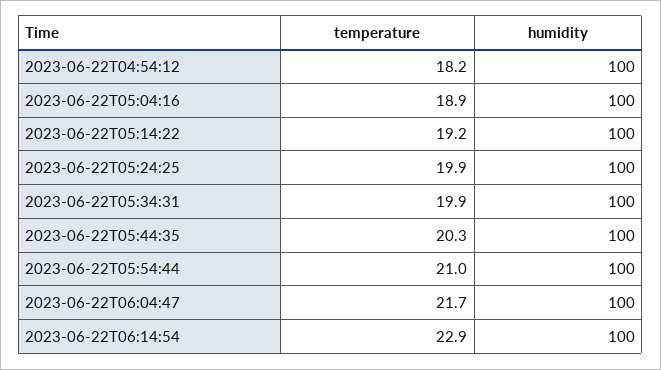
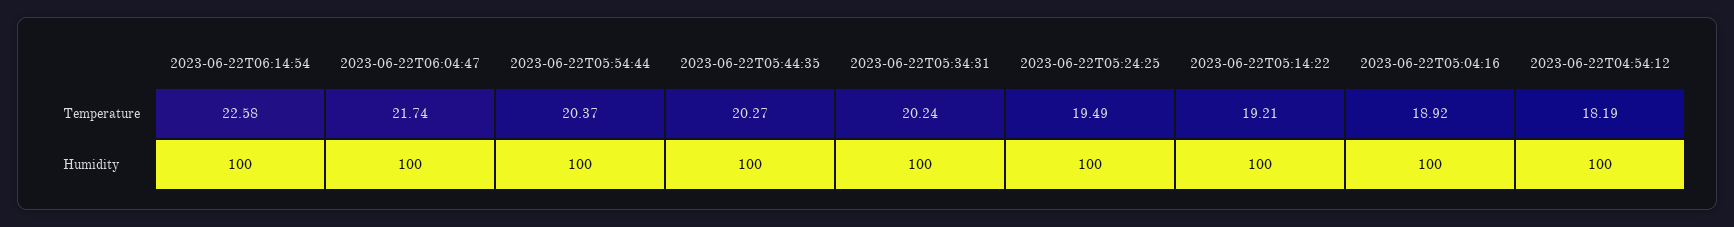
temperature, 2023-06-22T05:24:25: 19.9 -> 19.49
temperature, 2023-06-22T05:34:31: 19.9 -> 20.24
temperature, 2023-06-22T05:54:44: 21 -> 20.37
temperature, 2023-06-22T06:14:54: 22.9 -> 22.58

